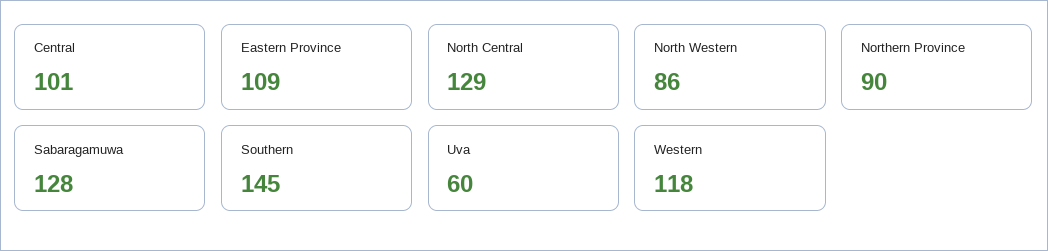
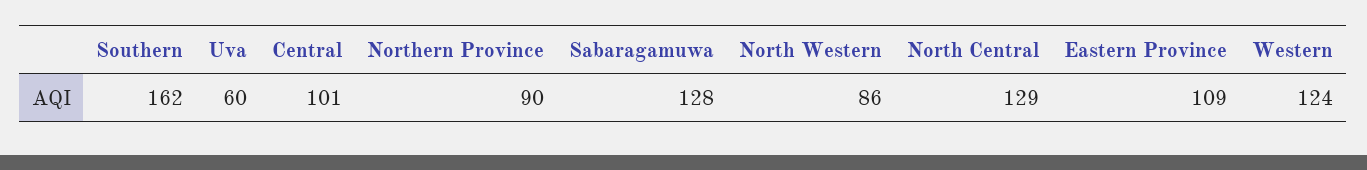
Southern: 145 -> 162
Western: 118 -> 124

